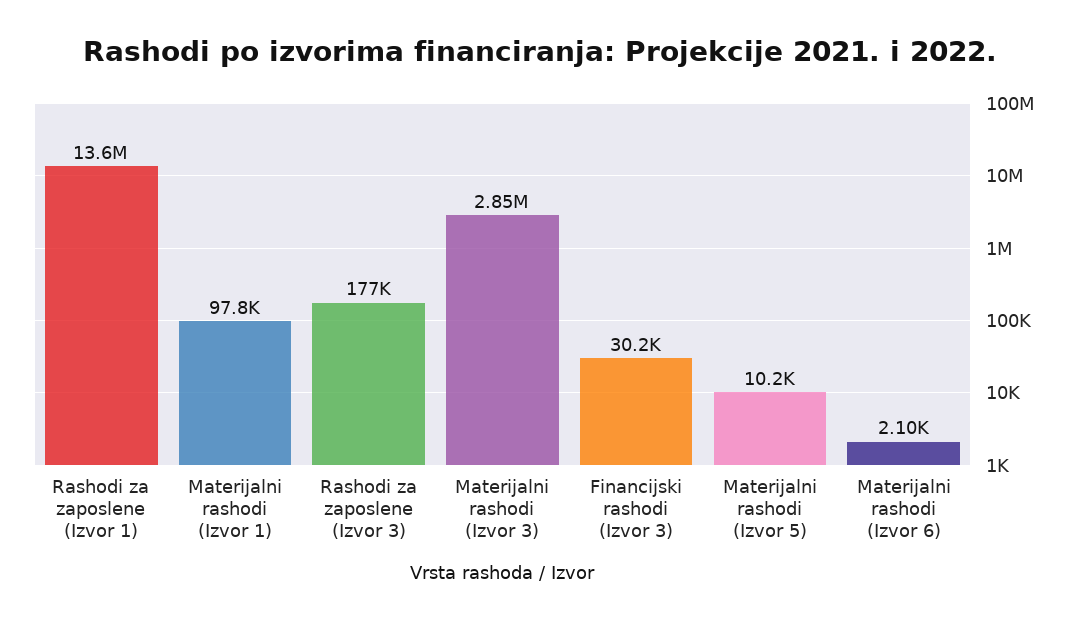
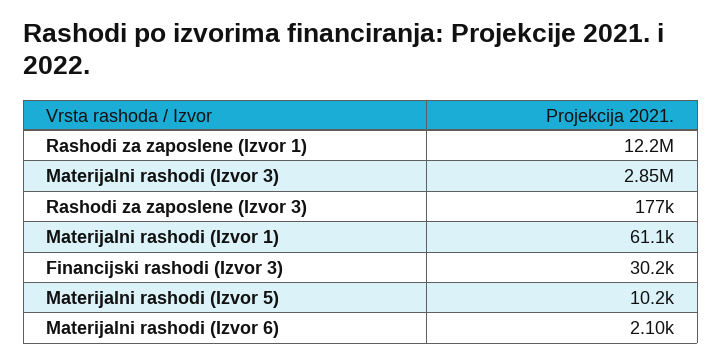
Rashodi za zaposlene (Izvor 1): 13600000 -> 12200000
Materijalni rashodi (Izvor 1): 97800 -> 61100

